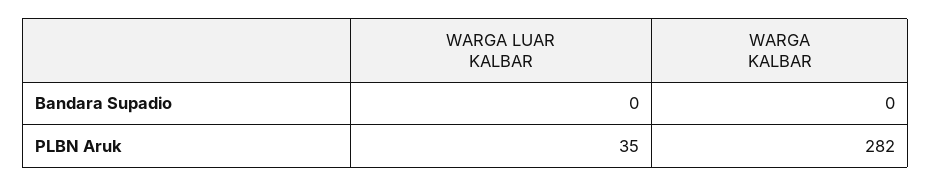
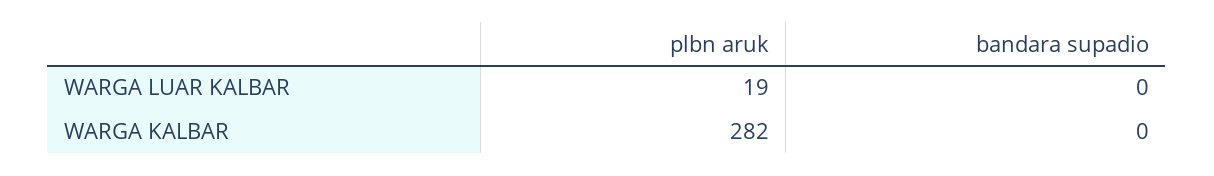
WARGA LUAR KALBAR, PLBN Aruk: 35 -> 19

